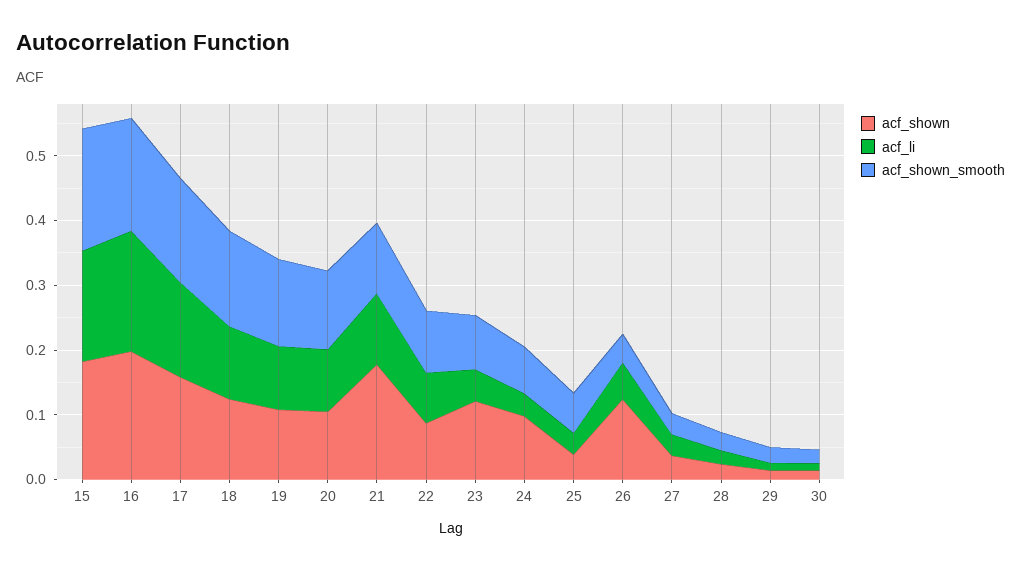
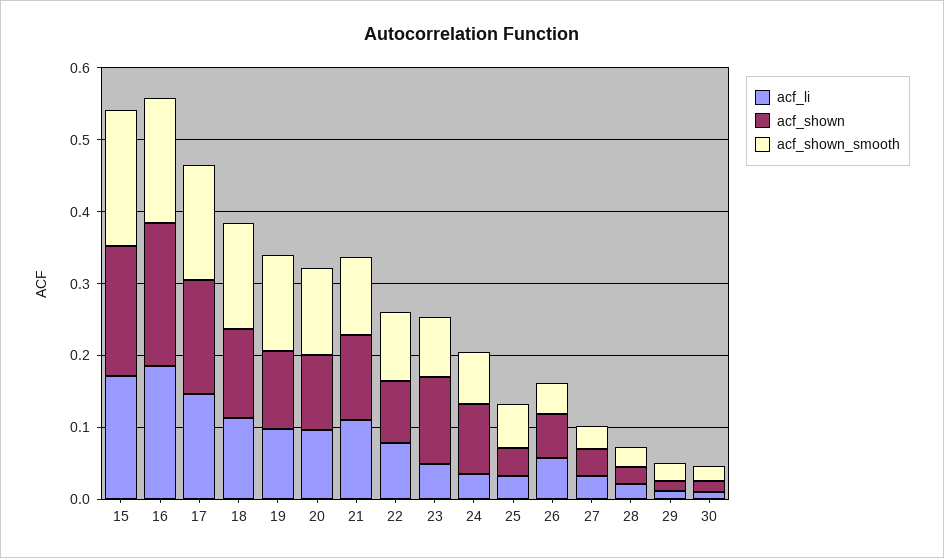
acf_shown, 21: 0.18 -> 0.12
acf_shown, 26: 0.12 -> 0.06

